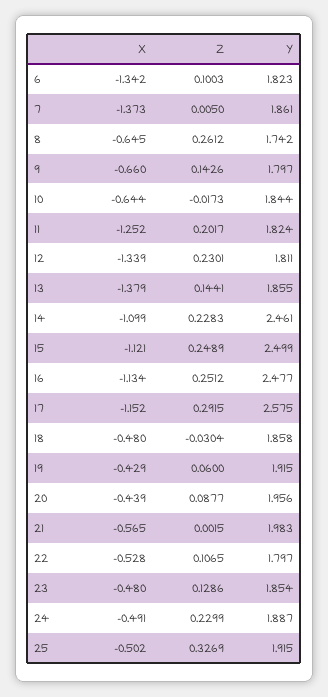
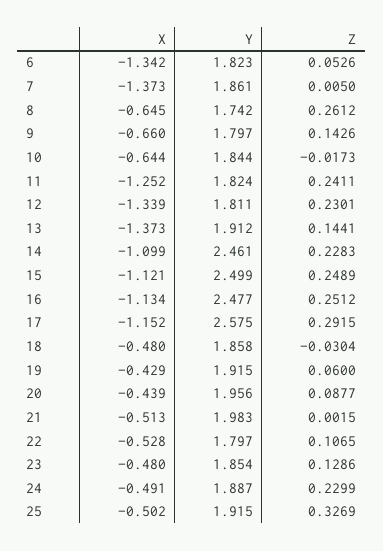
Z, 6: 0.1003 -> 0.0526
Z, 11: 0.2017 -> 0.2411
X, 13: -1.379 -> -1.373
Y, 13: 1.855 -> 1.912
X, 21: -0.565 -> -0.513

